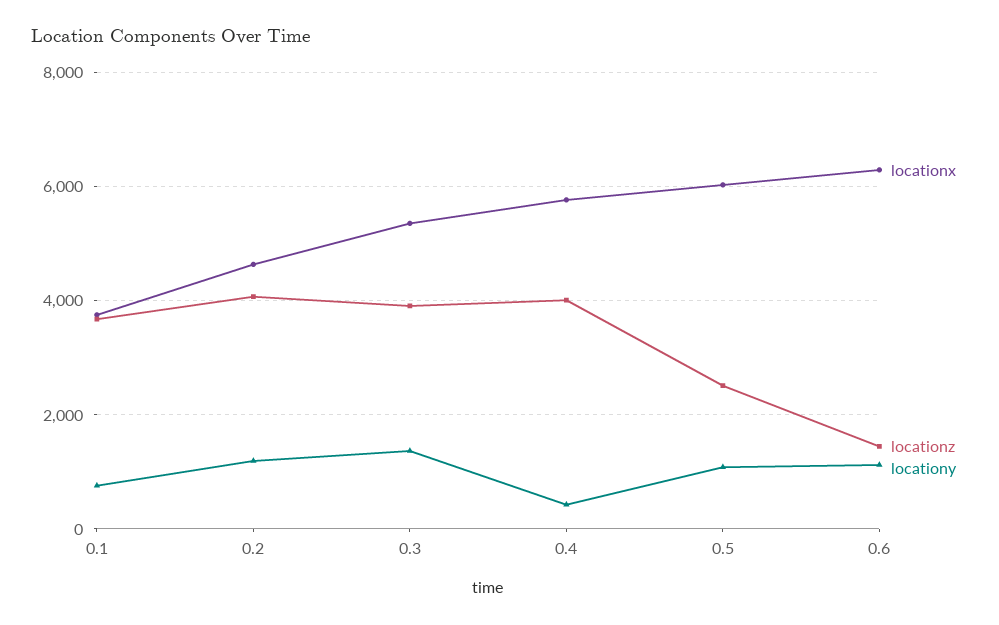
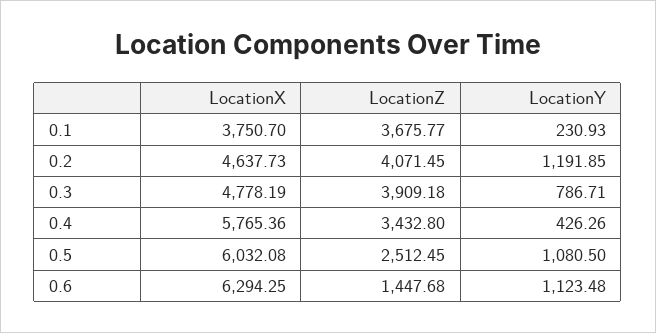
locationy, 0.1: 800 -> 230.93
locationx, 0.3: 5400 -> 4778.19
locationy, 0.3: 1400 -> 786.71
locationz, 0.4: 4000 -> 3432.8

